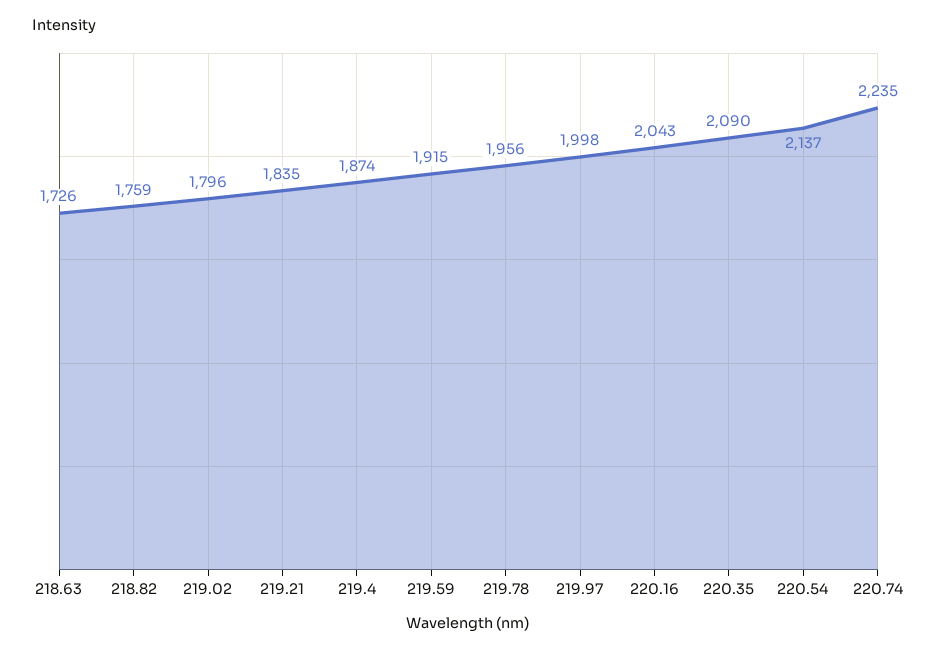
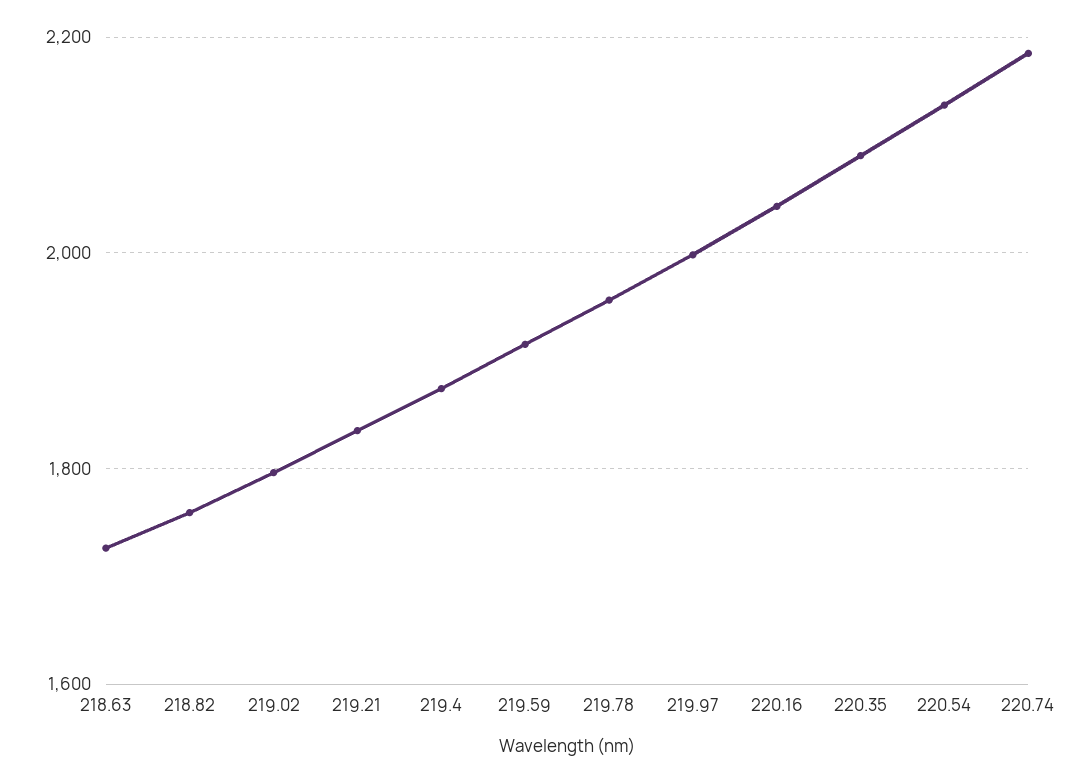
220.74: 2235 -> 2180

